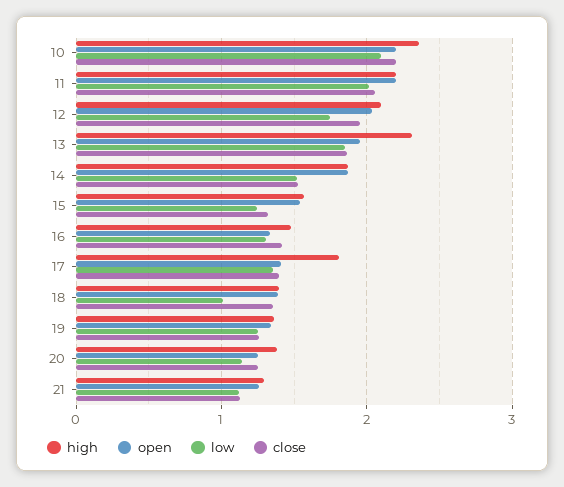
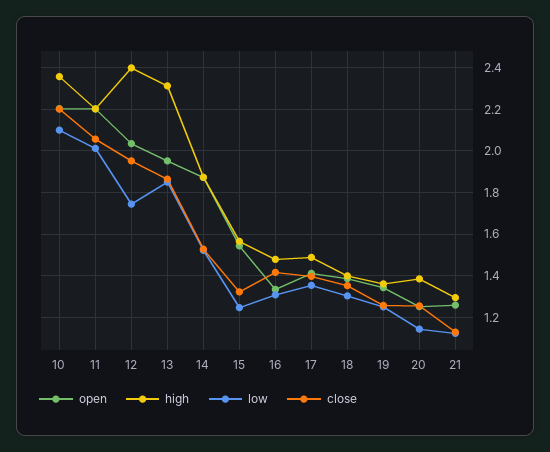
high, 12: 2.1 -> 2.4
high, 17: 1.8 -> 1.5
low, 18: 1 -> 1.3

